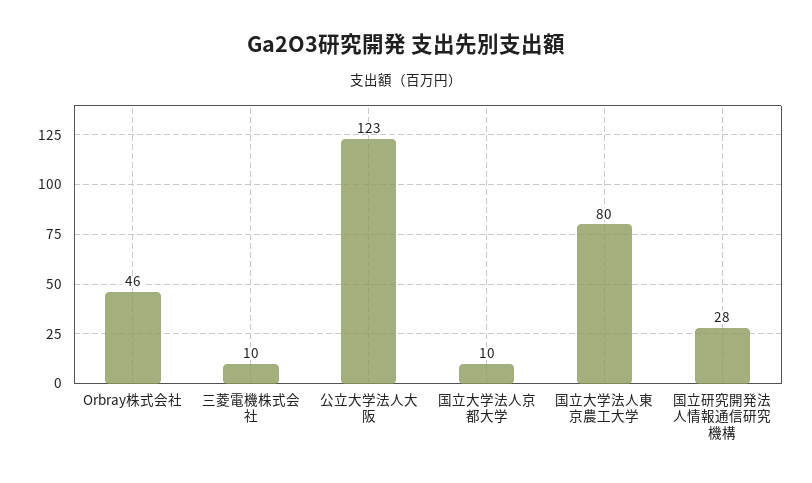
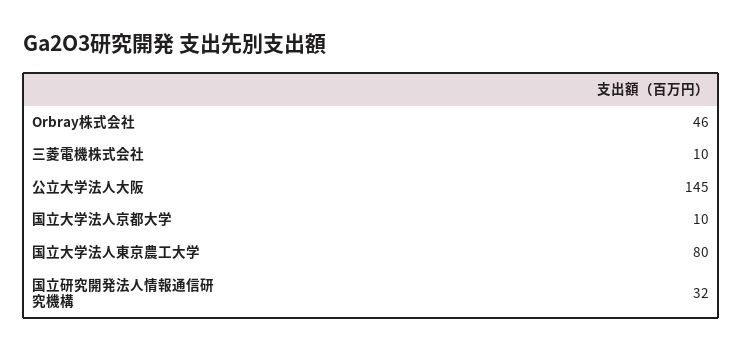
公立大学法人大阪: 123 -> 145
国立研究開発法人情報通信研究機構: 28 -> 32

